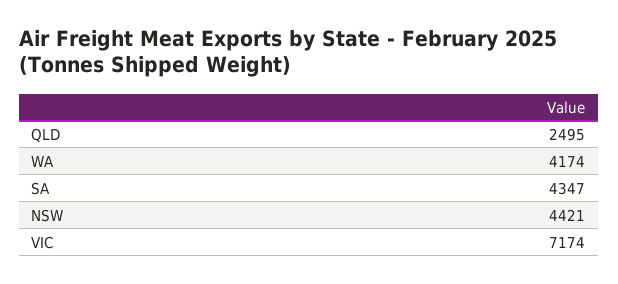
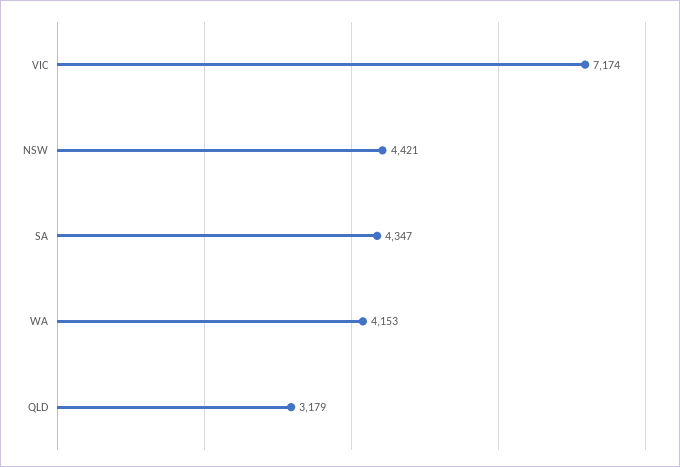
QLD: 2495 -> 3179
WA: 4174 -> 4153

